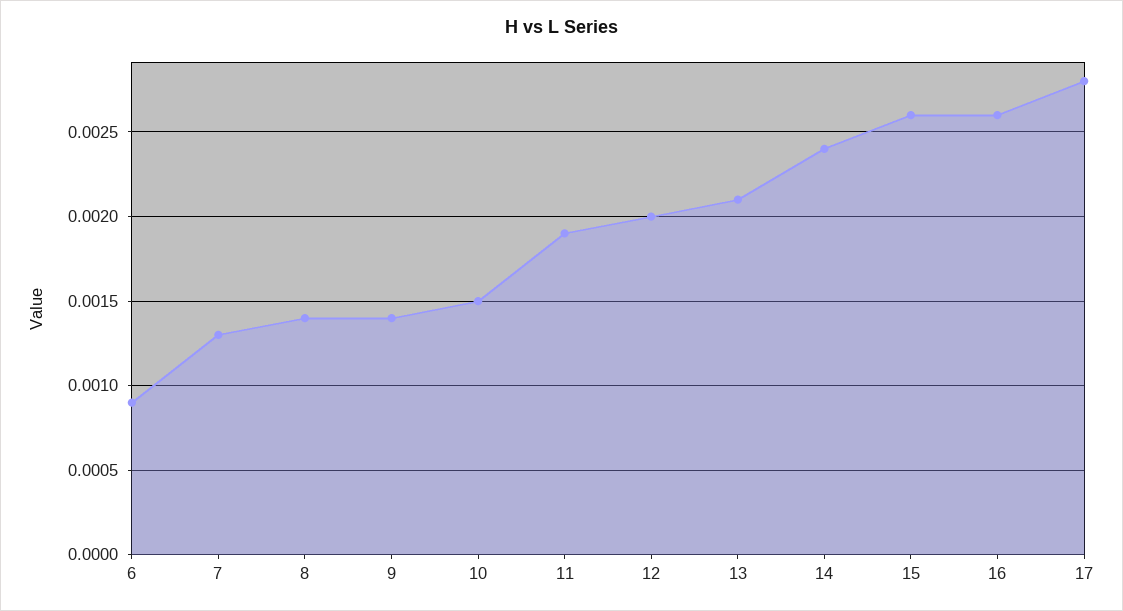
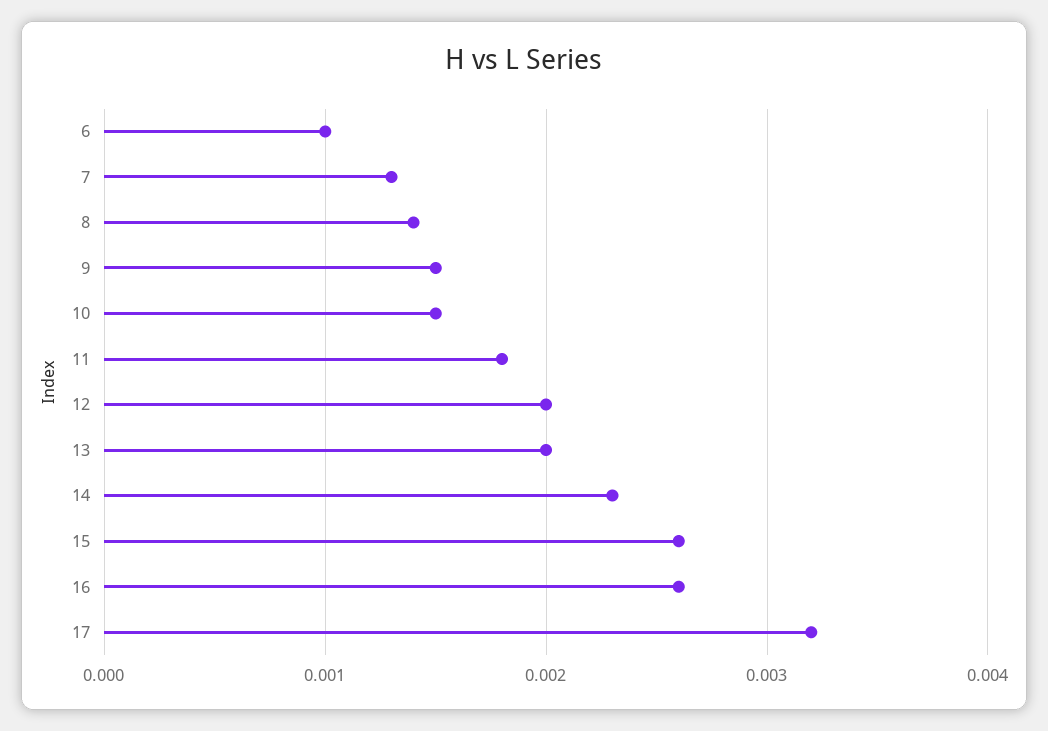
6: 0.0009 -> 0.001
9: 0.0014 -> 0.0015
11: 0.0019 -> 0.0018
13: 0.0021 -> 0.002
14: 0.0024 -> 0.0023
17: 0.0028 -> 0.0032

